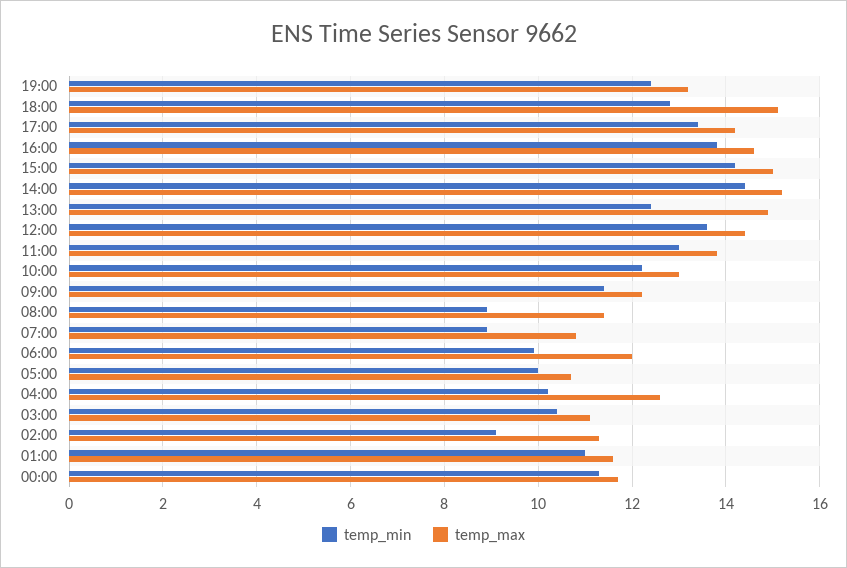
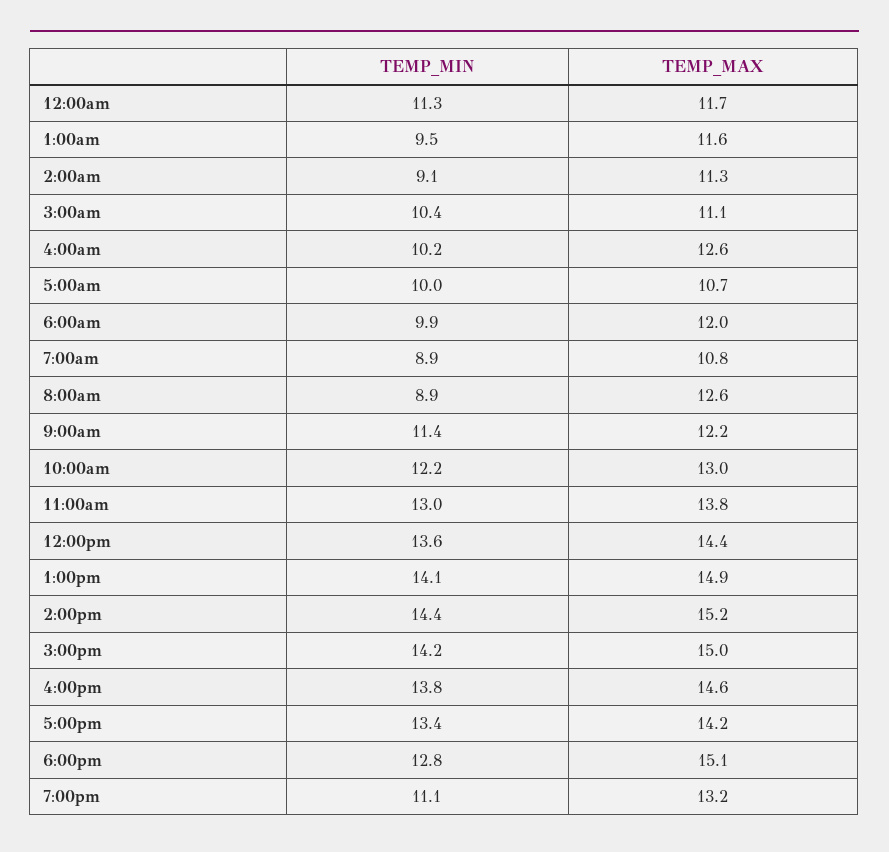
temp_min, 19:00: 12.5 -> 11.1
temp_min, 13:00: 12.5 -> 14.1
temp_max, 08:00: 11.5 -> 12.6
temp_min, 01:00: 11 -> 9.5

